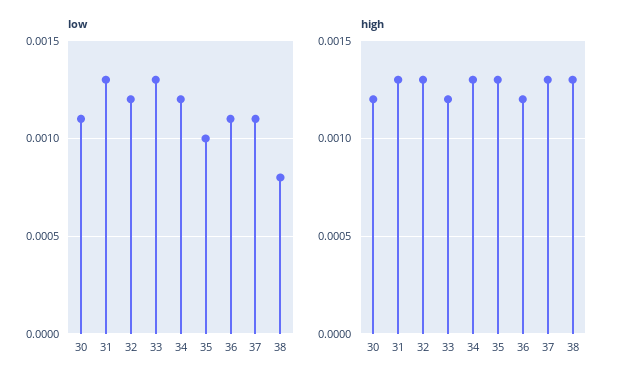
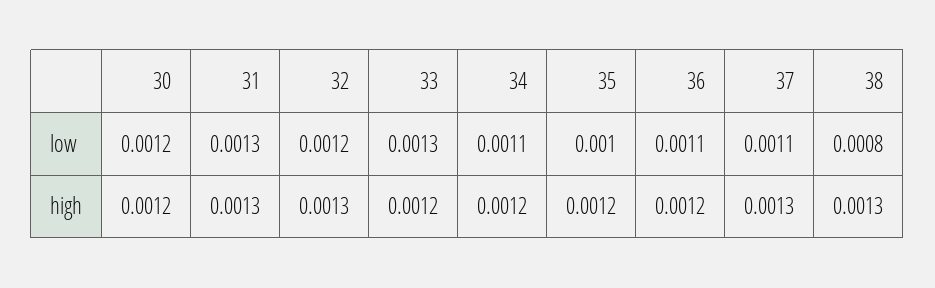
low, 30: 0.0011 -> 0.0012
low, 34: 0.0012 -> 0.0011
high, 34: 0.0013 -> 0.0012
high, 35: 0.0013 -> 0.0012

